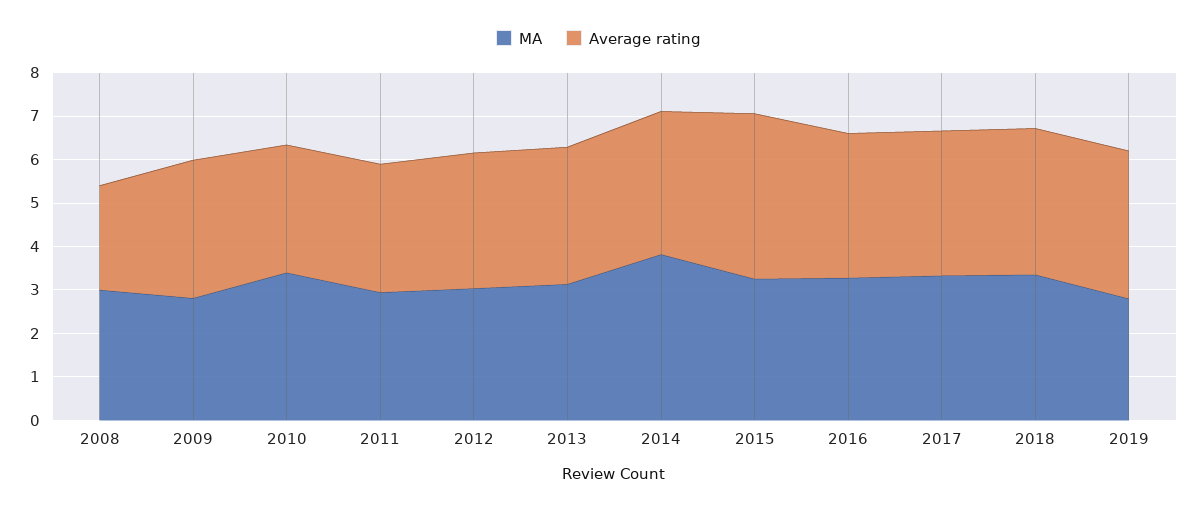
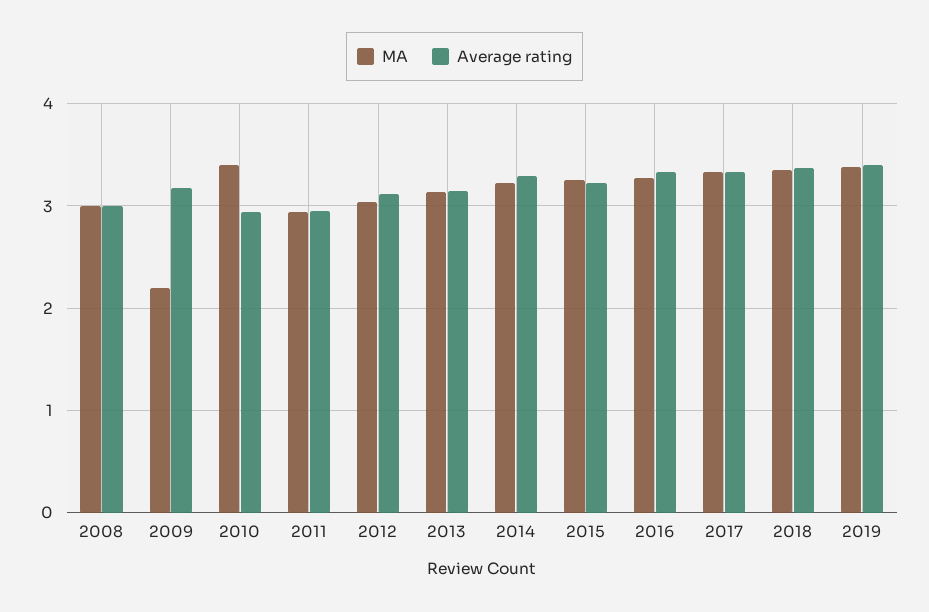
Average rating, 2008: 2.4 -> 3
MA, 2009: 2.8 -> 2.2
MA, 2014: 3.8 -> 3.2
Average rating, 2015: 3.8 -> 3.2
MA, 2019: 2.8 -> 3.4

